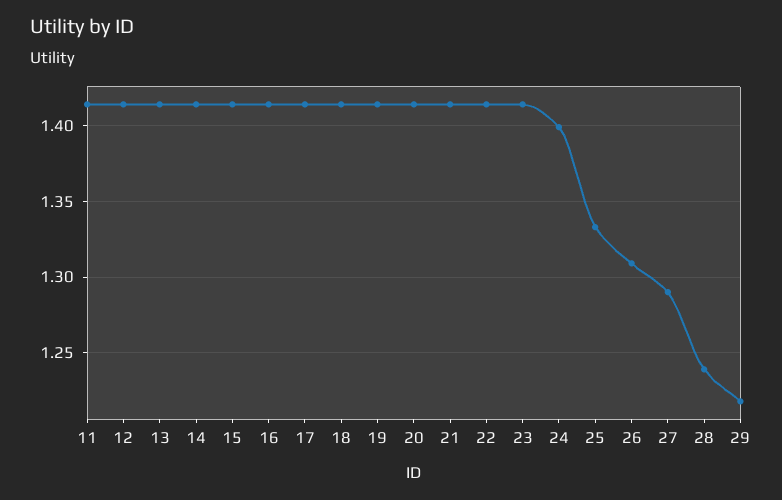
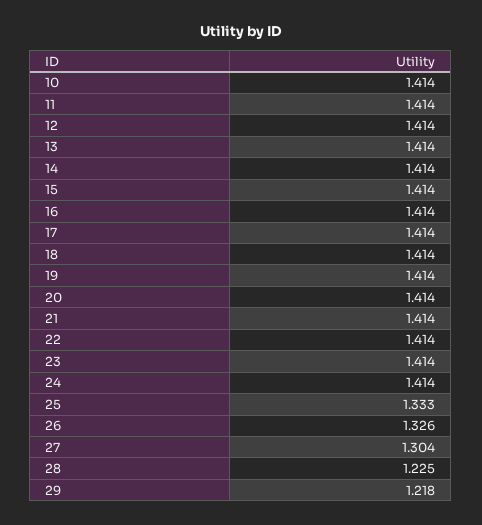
24: 1.4 -> 1.414
26: 1.31 -> 1.326
27: 1.29 -> 1.304
28: 1.24 -> 1.225
10: none -> 1.414

